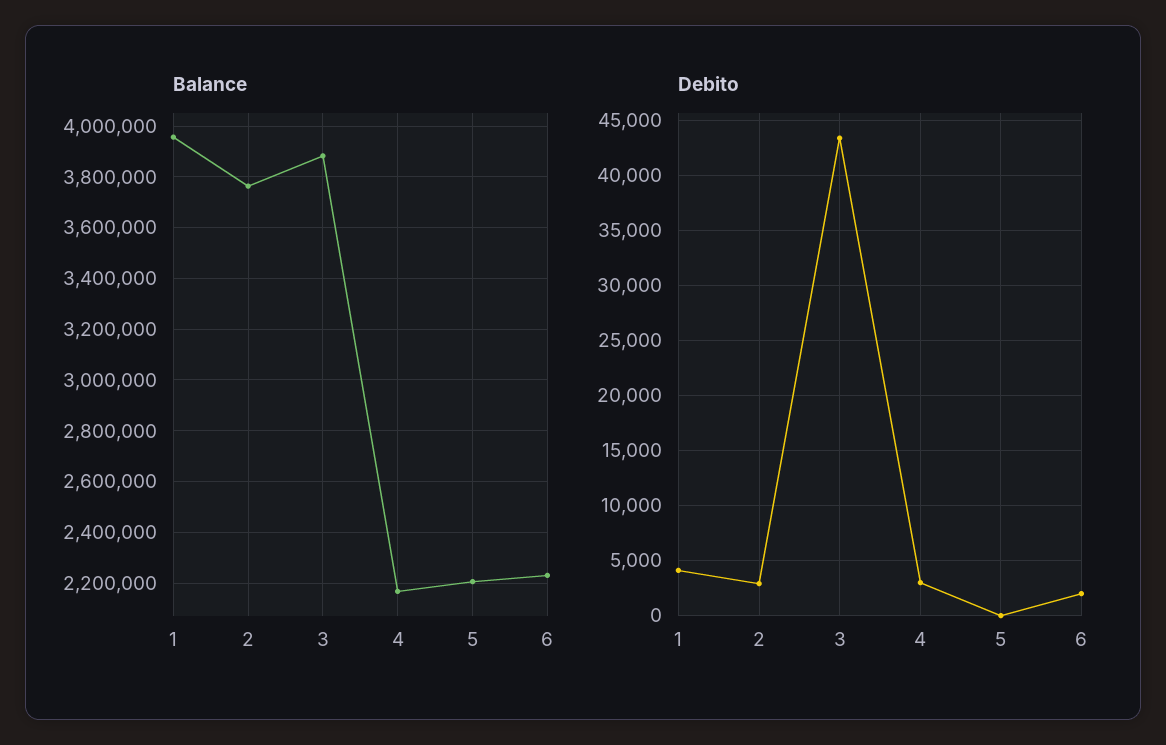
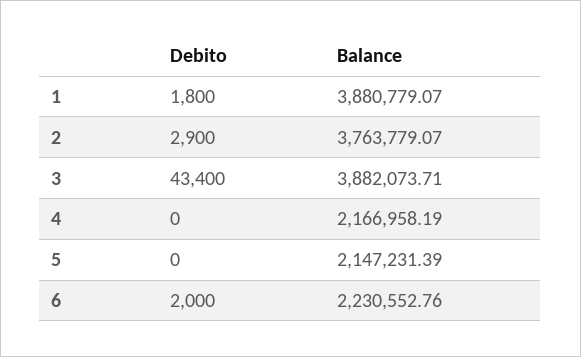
Balance, 1: 3950000 -> 3880779.07
Balance, 5: 2200000 -> 2147231.39
Debito, 1: 4000 -> 1800
Debito, 4: 3000 -> 0

